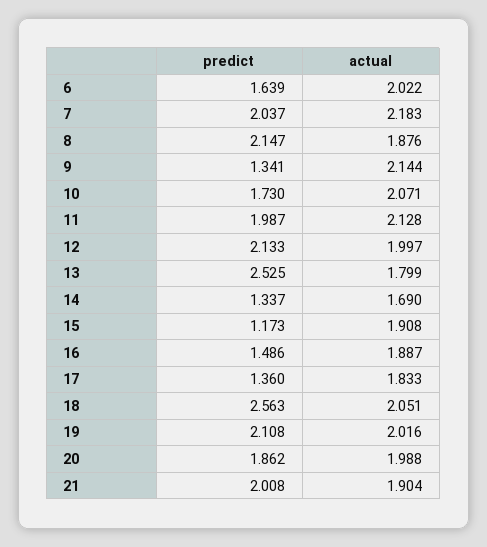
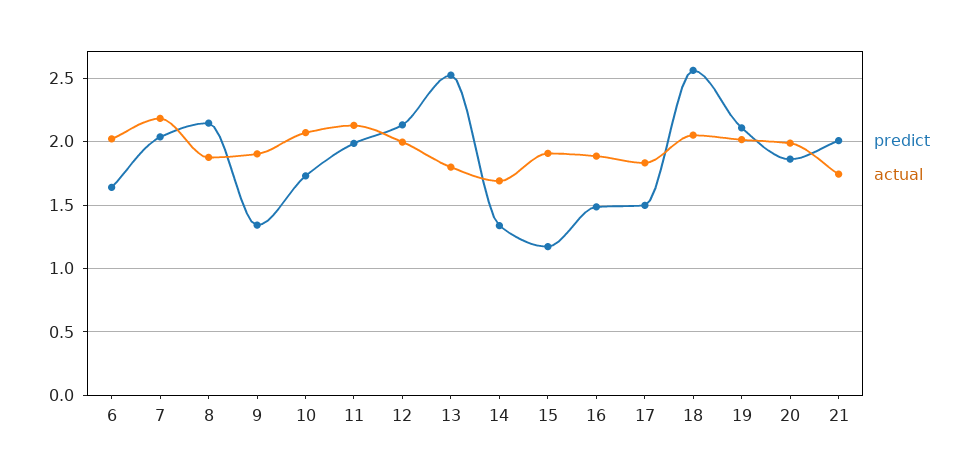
actual, 9: 2.144 -> 1.9
predict, 17: 1.36 -> 1.5
actual, 21: 1.904 -> 1.75

